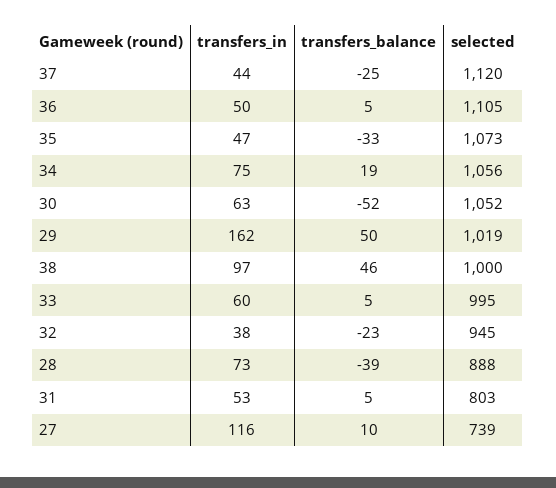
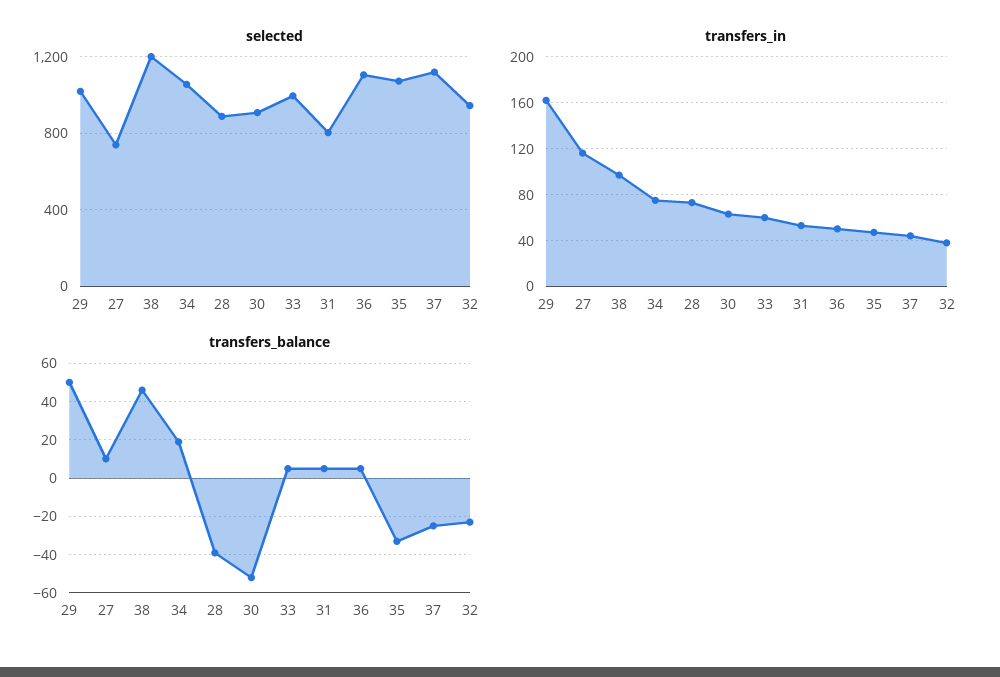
selected, 30: 1052 -> 900
selected, 38: 1000 -> 1200

